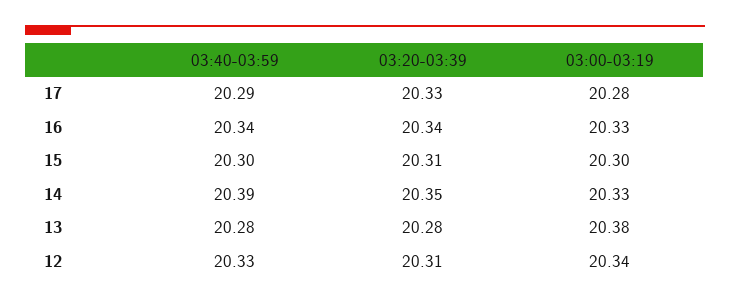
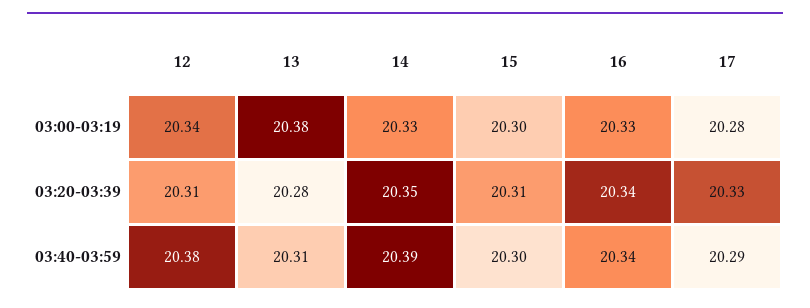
03:40-03:59, 13: 20.28 -> 20.31
03:40-03:59, 12: 20.33 -> 20.38

